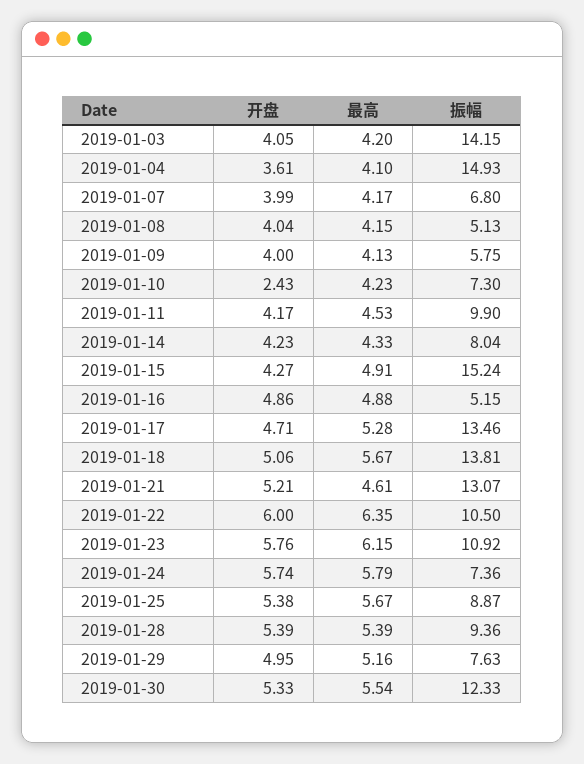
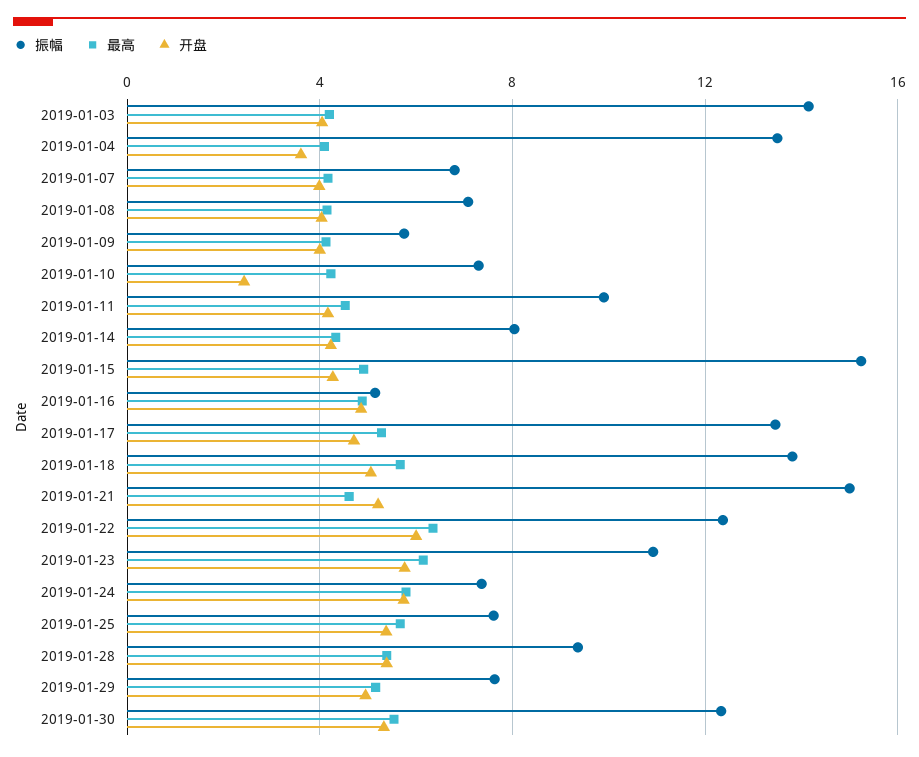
振幅, 2019-01-04: 14.93 -> 13.5
振幅, 2019-01-08: 5.13 -> 7
振幅, 2019-01-21: 13.07 -> 15
振幅, 2019-01-22: 10.5 -> 12.5
振幅, 2019-01-25: 8.87 -> 7.5

